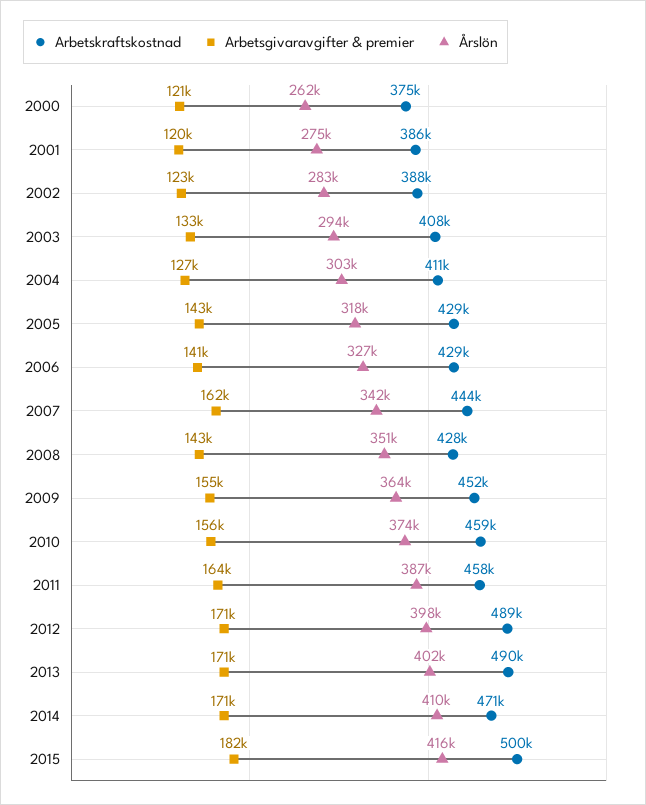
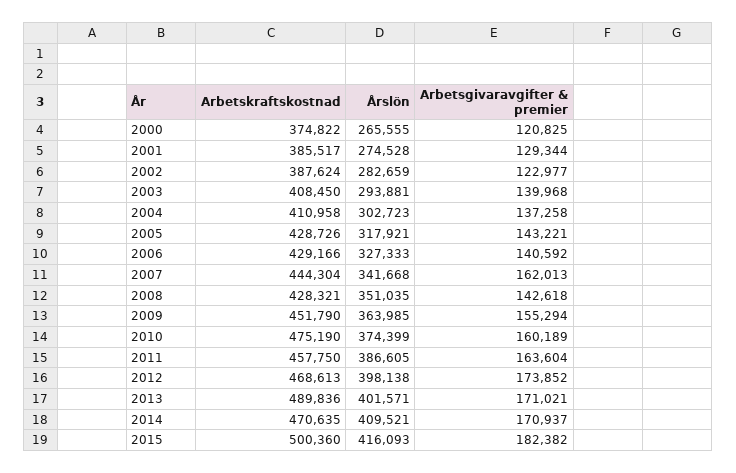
Årslön, 2000: 262000 -> 265555
Arbetsgivaravgifter & premier, 2001: 120000 -> 129344
Arbetsgivaravgifter & premier, 2003: 133000 -> 139968
Arbetsgivaravgifter & premier, 2004: 127000 -> 137258
Arbetskraftskostnad, 2010: 459000 -> 475190
Arbetsgivaravgifter & premier, 2010: 156000 -> 160189
Arbetskraftskostnad, 2012: 489000 -> 468613
Arbetsgivaravgifter & premier, 2012: 171000 -> 173852

